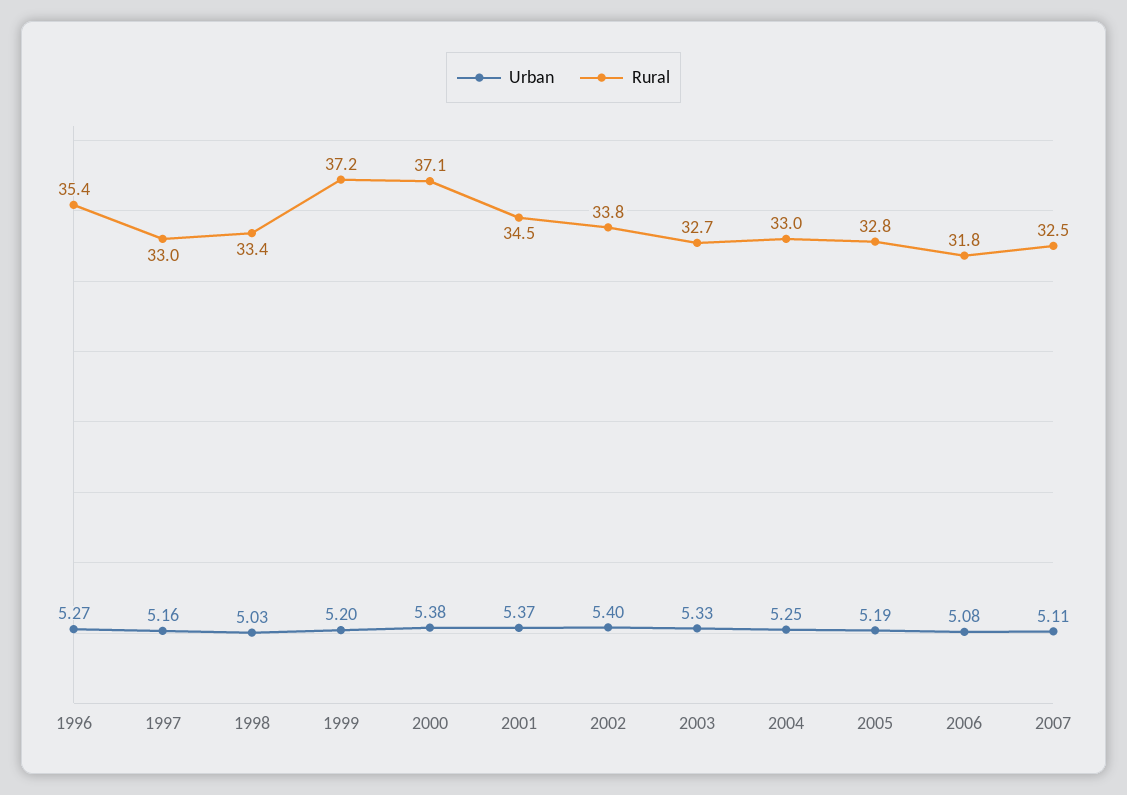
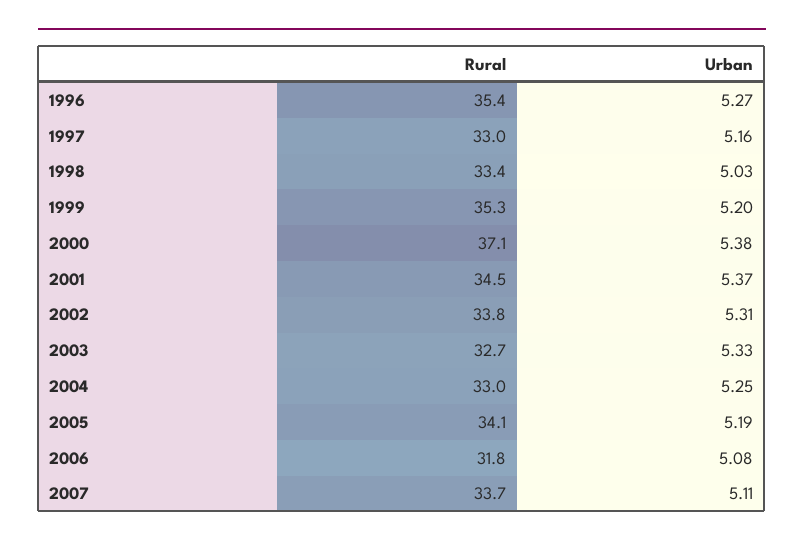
Rural, 1999: 37.2 -> 35.3
Urban, 2002: 5.4 -> 5.31
Rural, 2005: 32.8 -> 34.1
Rural, 2007: 32.5 -> 33.7

